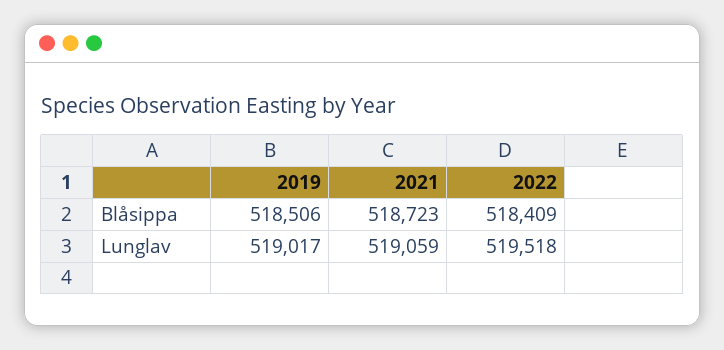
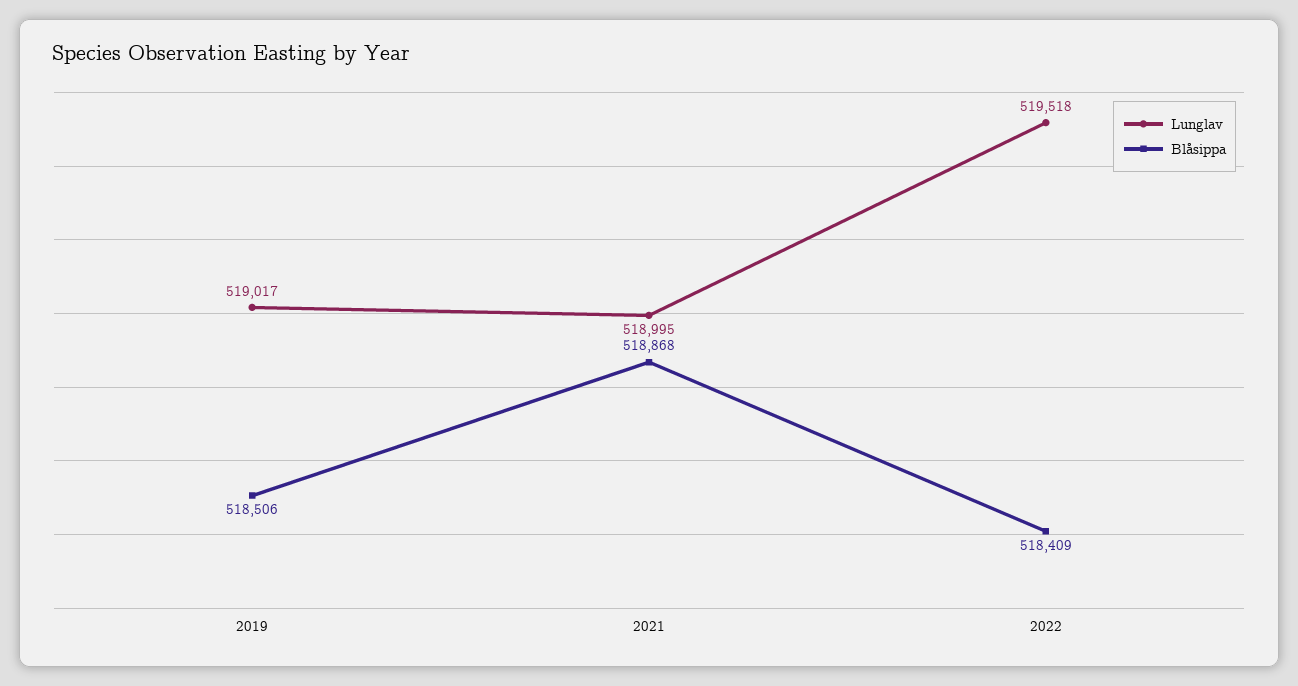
Blåsippa, 2021: 518723 -> 518868
Lunglav, 2021: 519059 -> 518995

